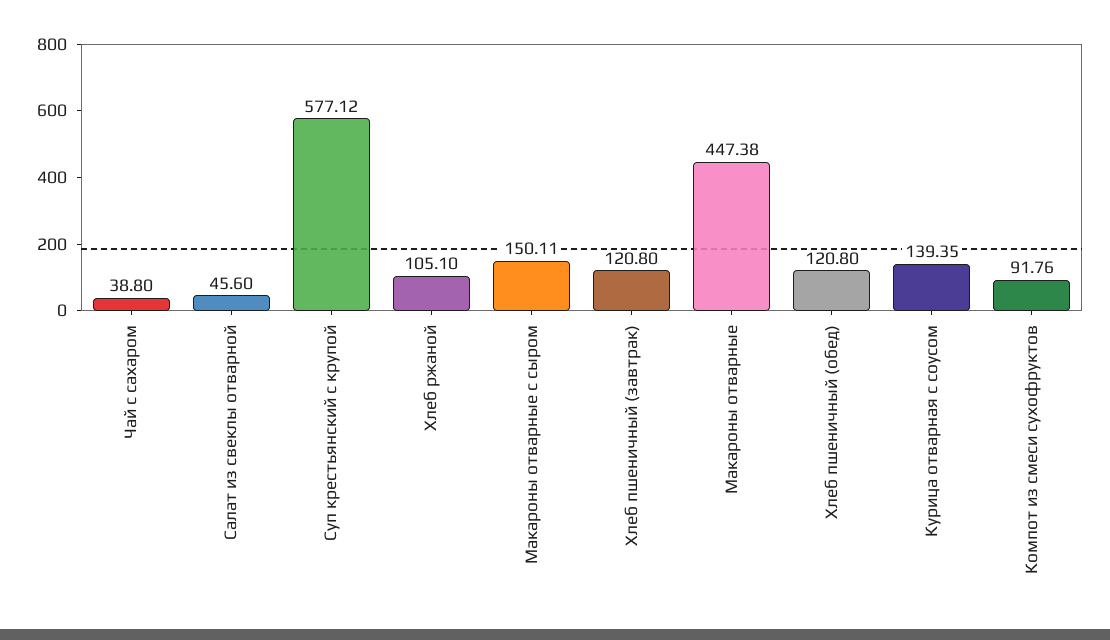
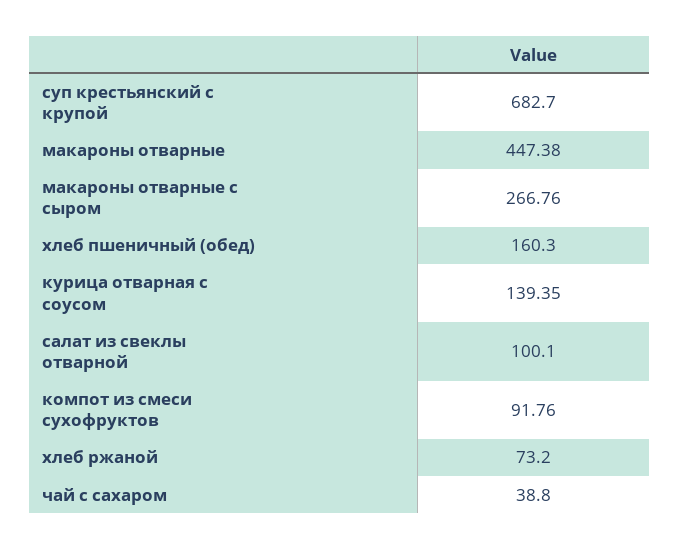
Салат из свеклы отварной: 45.6 -> 100.1
Суп крестьянский с крупой: 577.12 -> 682.7
Хлеб ржаной: 105.1 -> 73.2
Макароны отварные с сыром: 150.11 -> 266.76
Хлеб пшеничный (завтрак): 120.8 -> none
Хлеб пшеничный (обед): 120.8 -> 160.3

